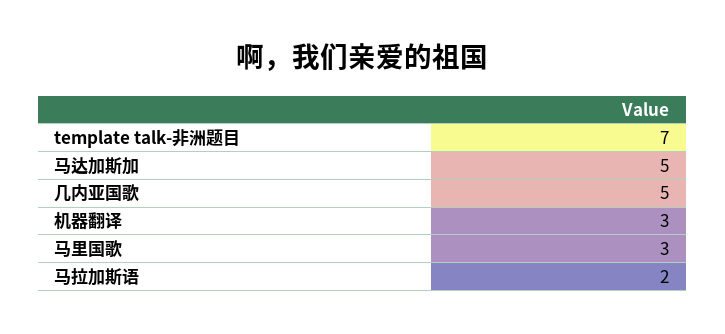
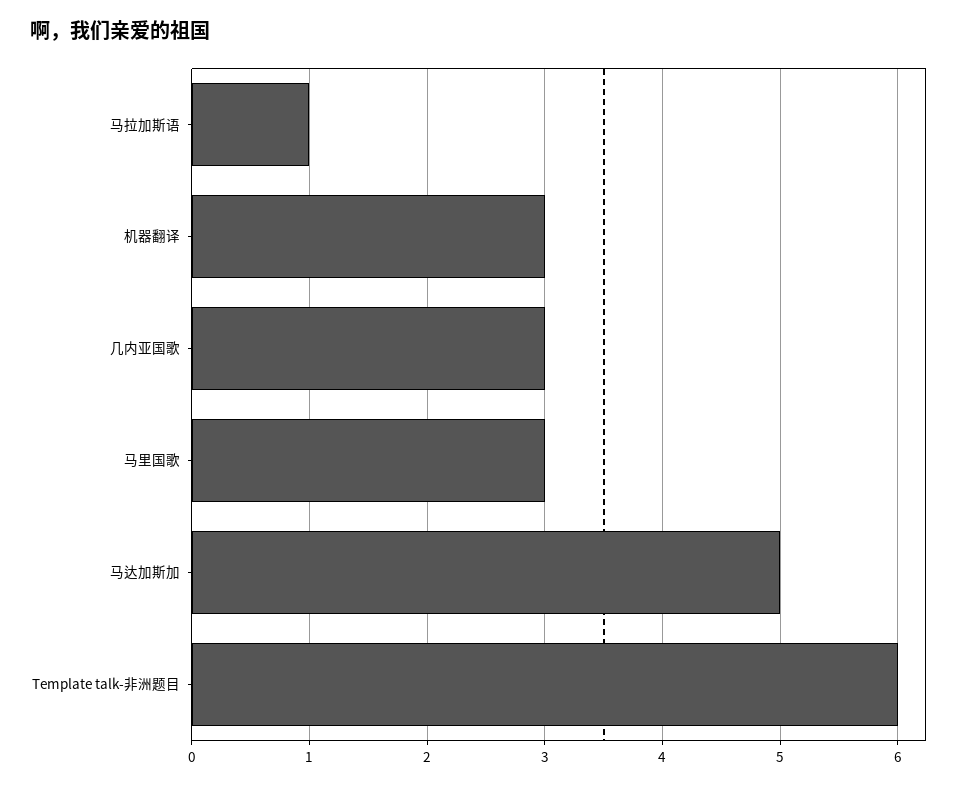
template talk-非洲题目: 7 -> 6
几内亚国歌: 5 -> 3
马拉加斯语: 2 -> 1

